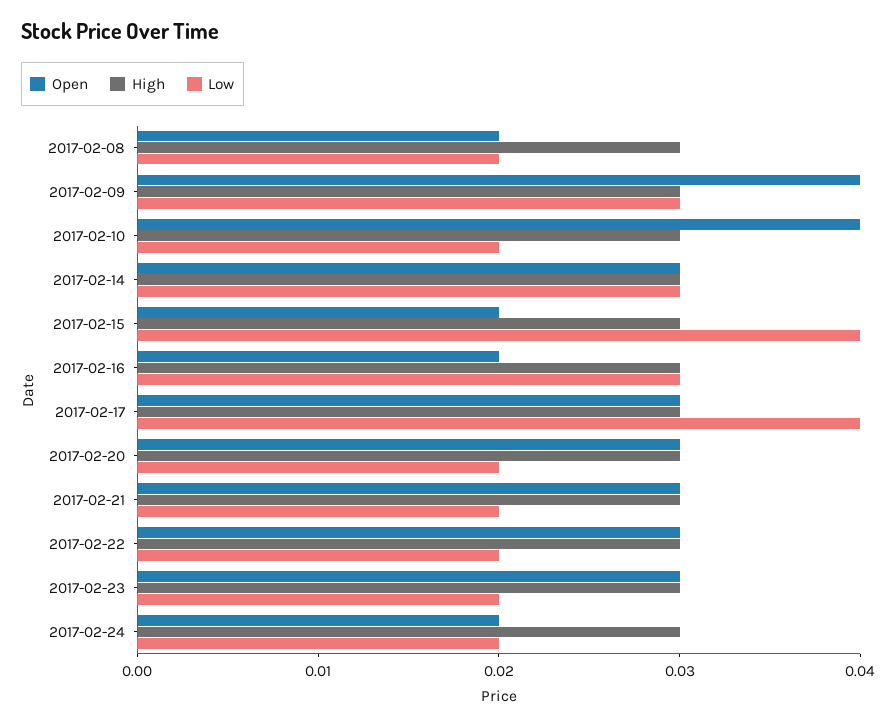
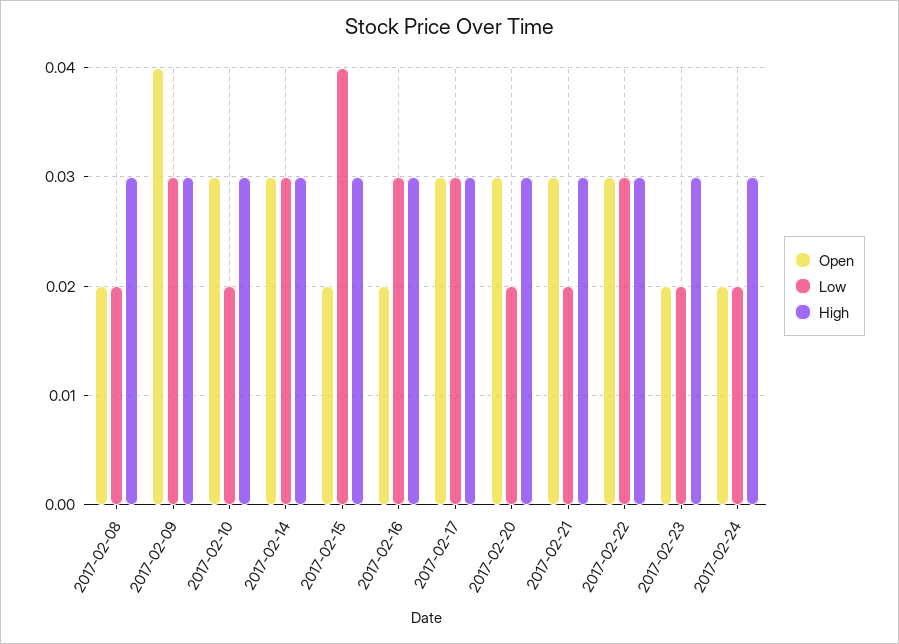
Open, 2017-02-10: 0.04 -> 0.03
Low, 2017-02-17: 0.04 -> 0.03
Low, 2017-02-22: 0.02 -> 0.03
Open, 2017-02-23: 0.03 -> 0.02

